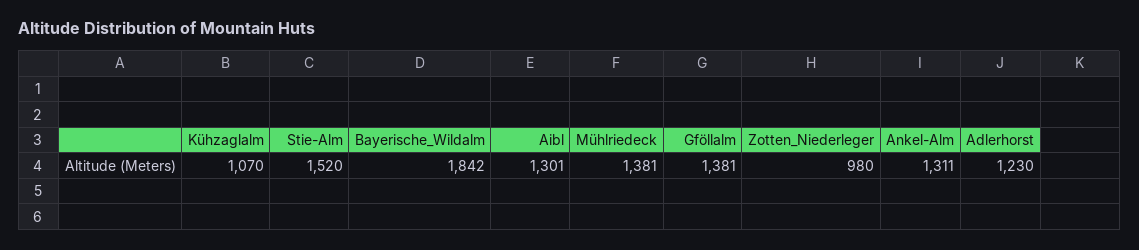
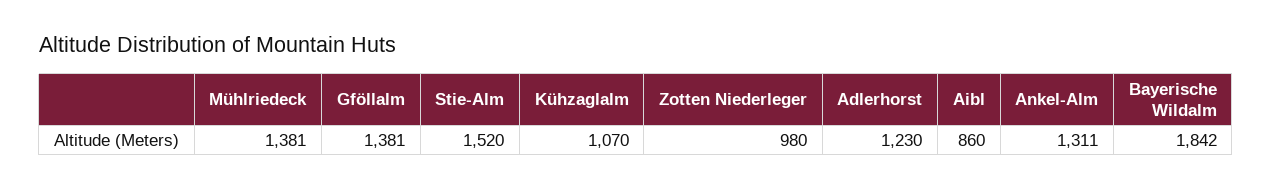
Aibl: 1301 -> 860

